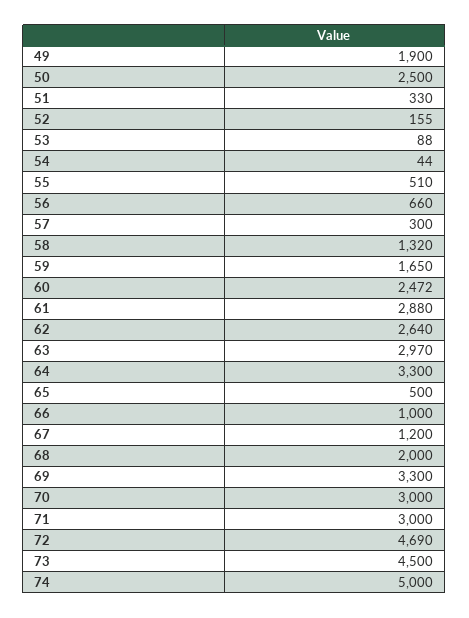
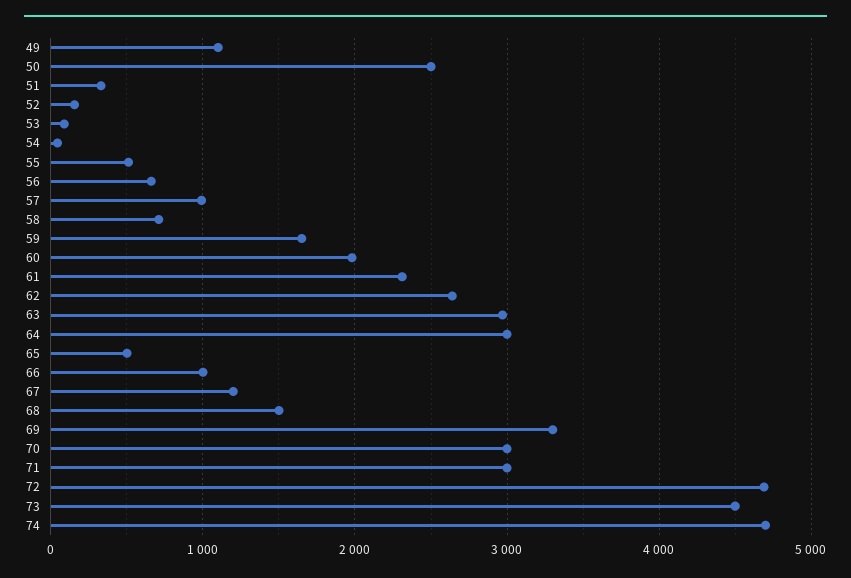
49: 1900 -> 1100
57: 300 -> 1000
58: 1320 -> 700
60: 2472 -> 2000
61: 2880 -> 2300
64: 3300 -> 3000
68: 2000 -> 1500
74: 5000 -> 4700

